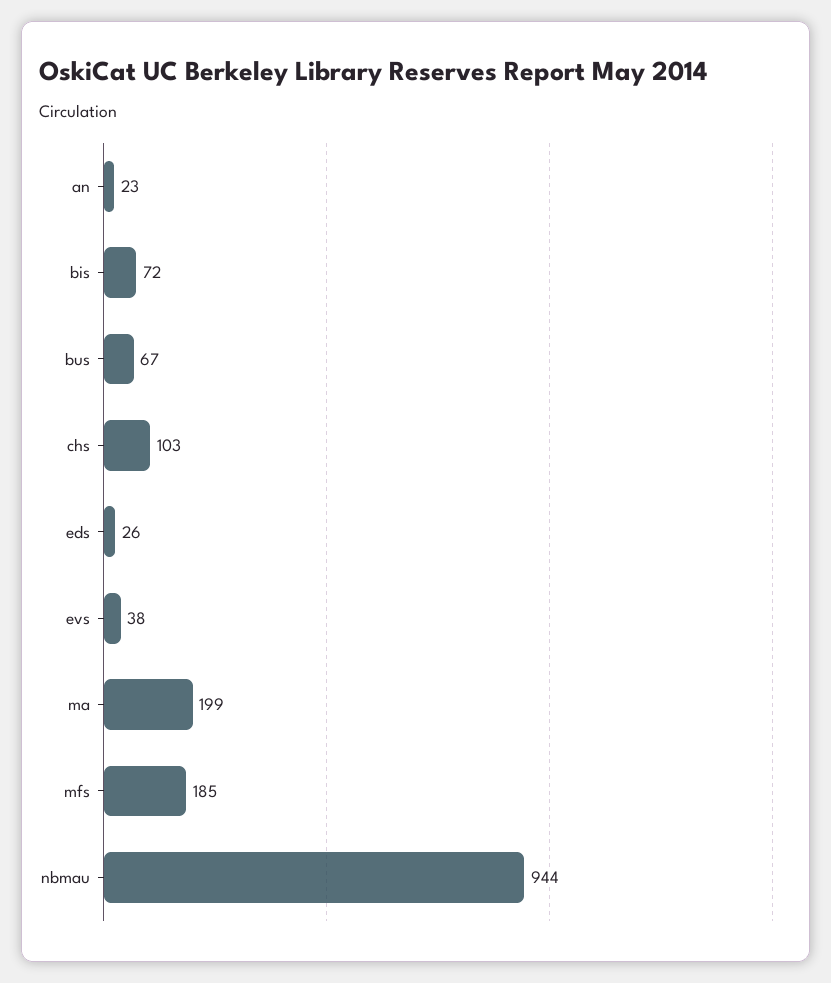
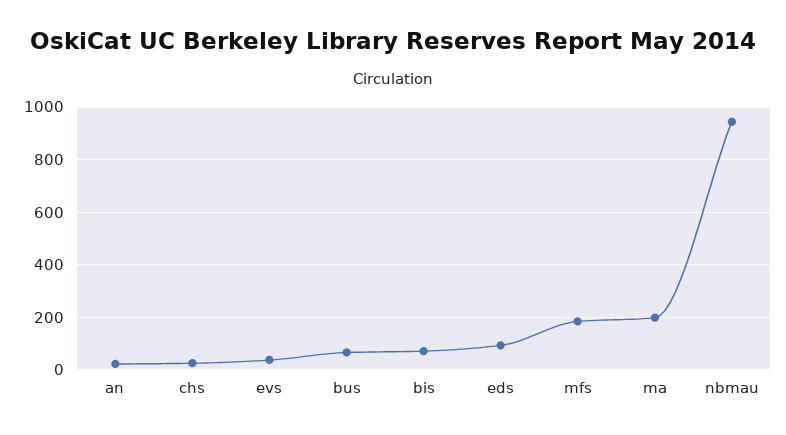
chs: 103 -> 25
eds: 26 -> 100

